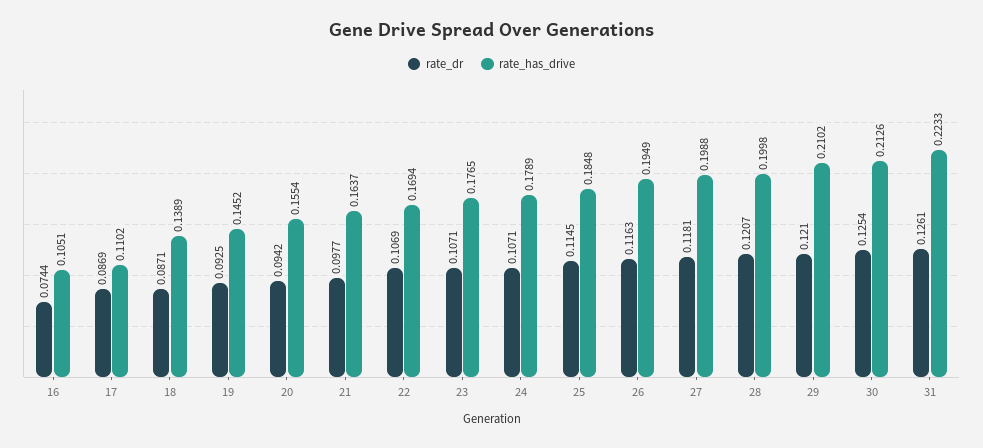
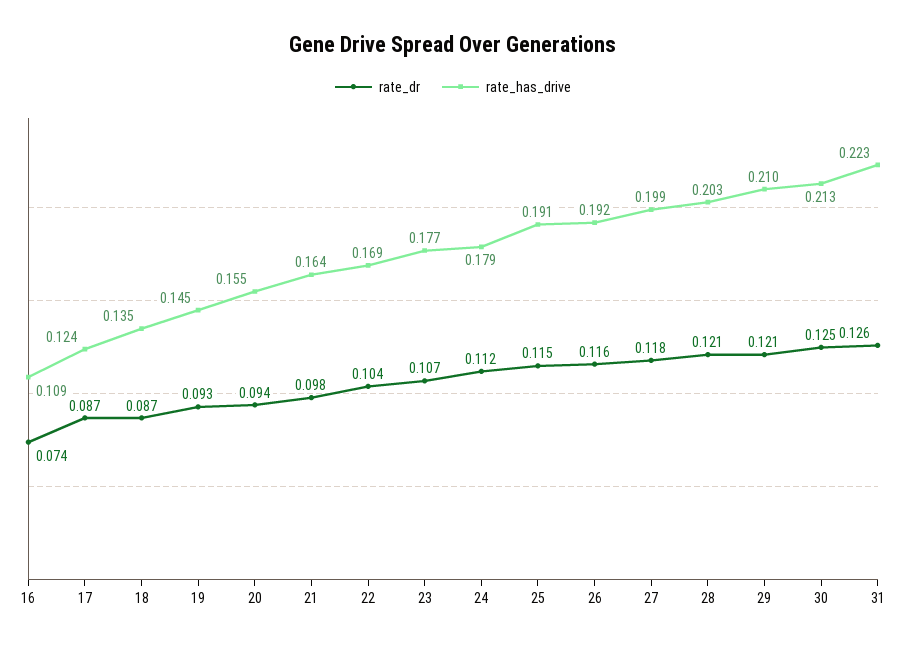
rate_has_drive, 16: 0.1051 -> 0.109
rate_has_drive, 17: 0.1102 -> 0.124
rate_has_drive, 18: 0.1389 -> 0.135
rate_dr, 22: 0.1069 -> 0.104
rate_dr, 24: 0.1071 -> 0.112
rate_has_drive, 25: 0.1848 -> 0.191
rate_has_drive, 26: 0.1949 -> 0.192
rate_has_drive, 28: 0.1998 -> 0.203

